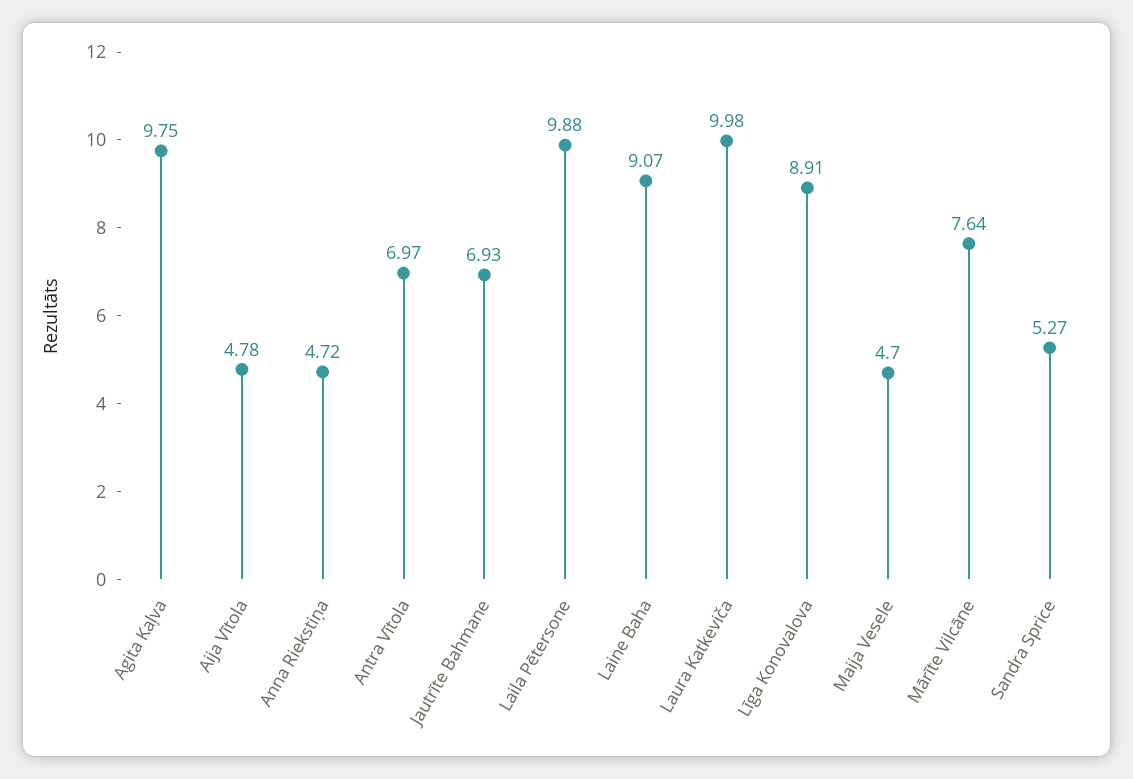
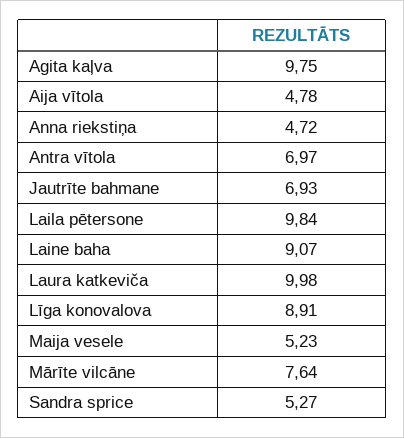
Laila Pētersone: 9.88 -> 9.84
Maija Vesele: 4.7 -> 5.23

